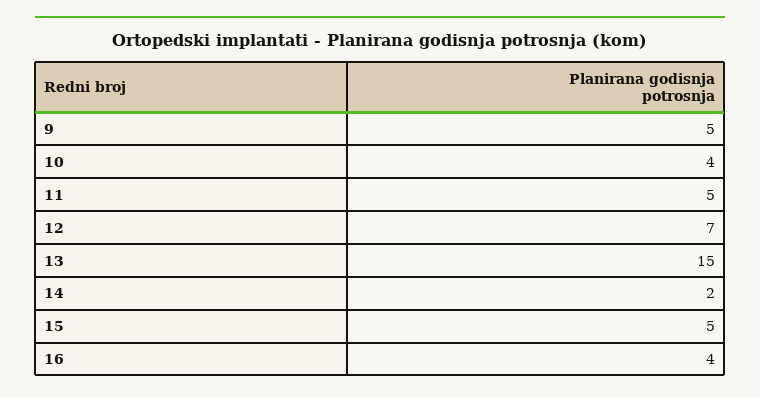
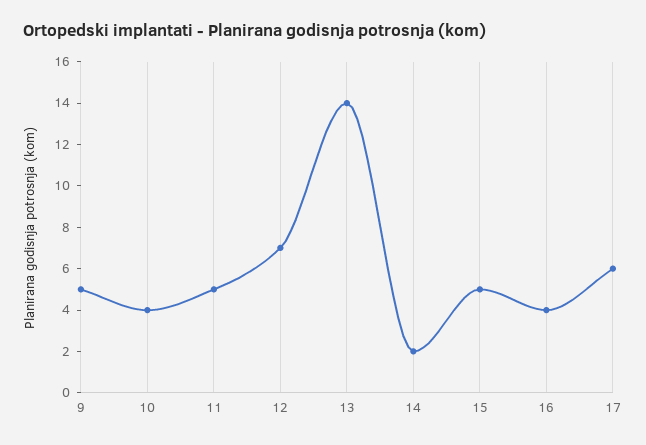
13: 15 -> 14
17: none -> 6

